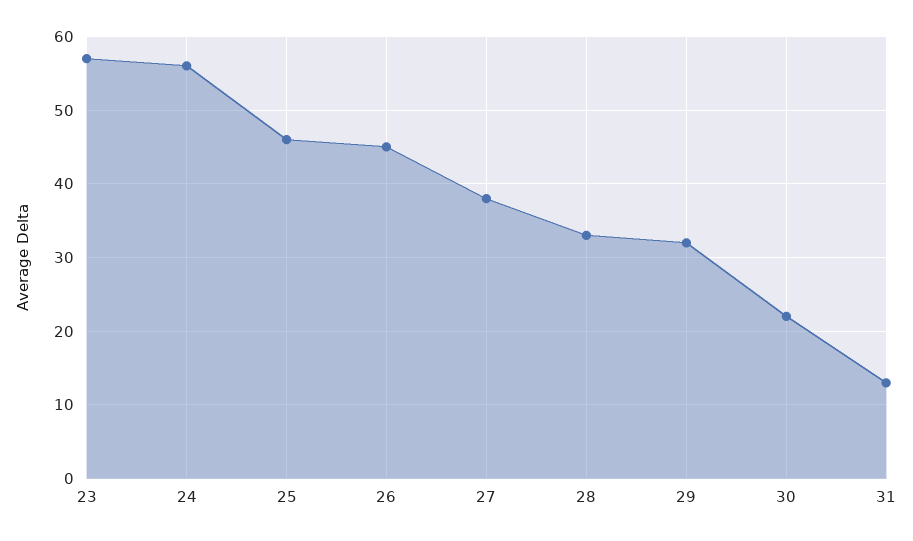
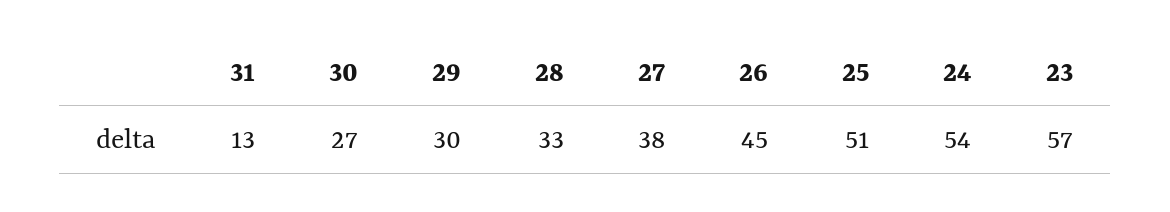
24: 56 -> 54
25: 46 -> 51
29: 32 -> 30
30: 22 -> 27

